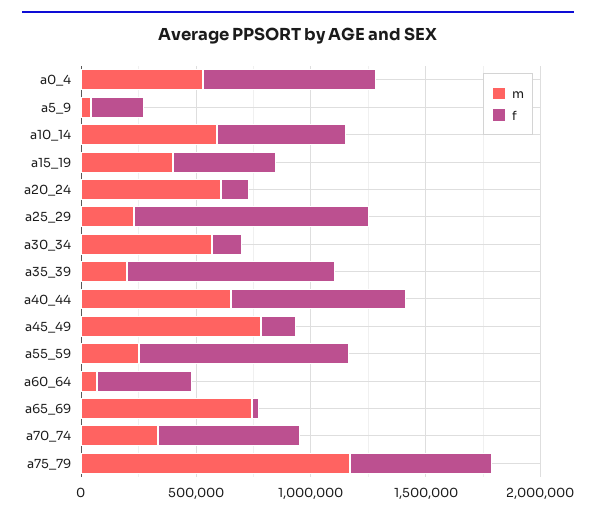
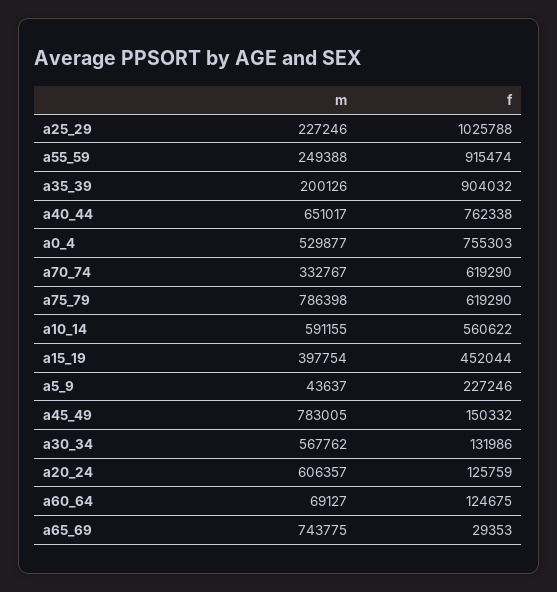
f, a60_64: 400000 -> 124675
m, a75_79: 1200000 -> 786398

